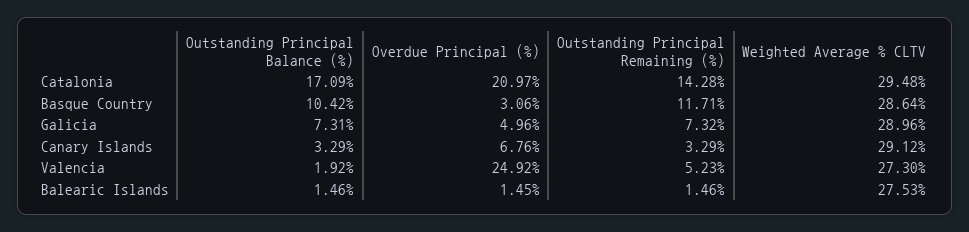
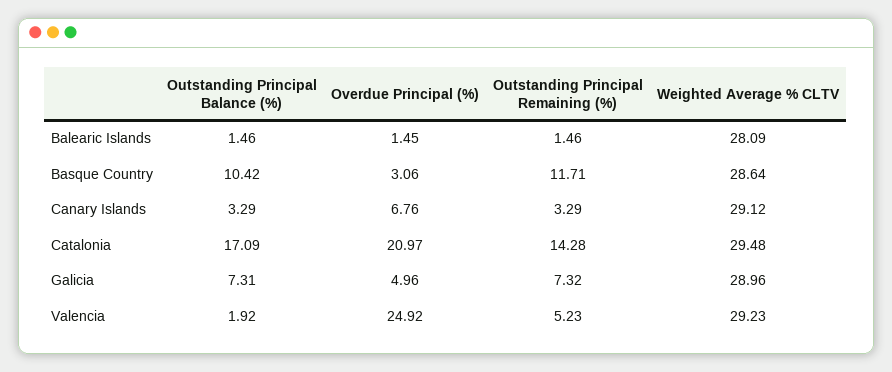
Weighted Average % CLTV, Valencia: 27.3 -> 29.23
Weighted Average % CLTV, Balearic Islands: 27.53 -> 28.09

